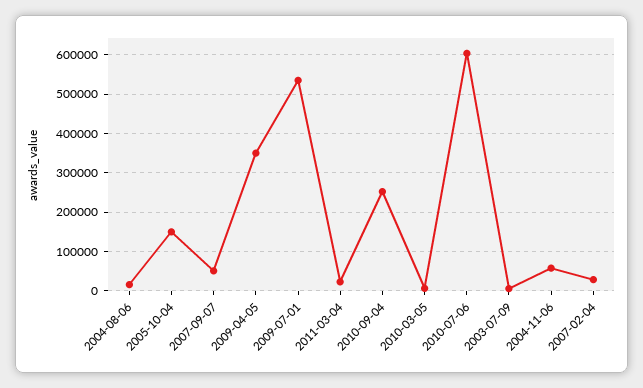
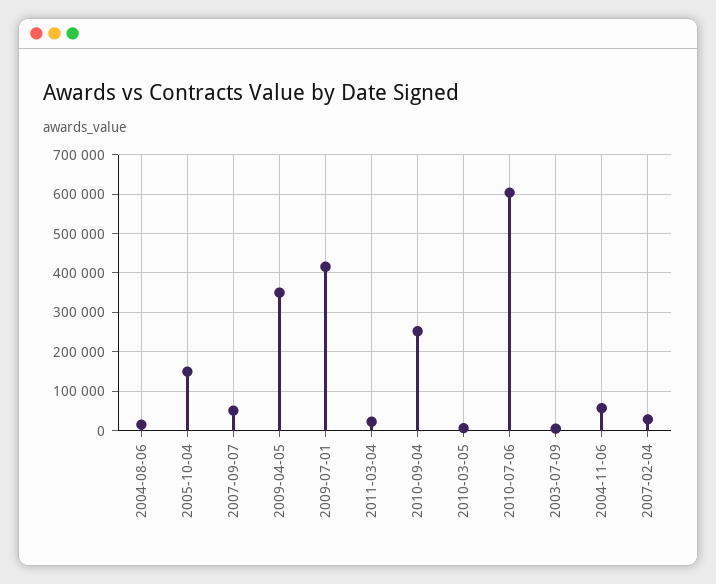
2009-07-01: 540000 -> 420000

